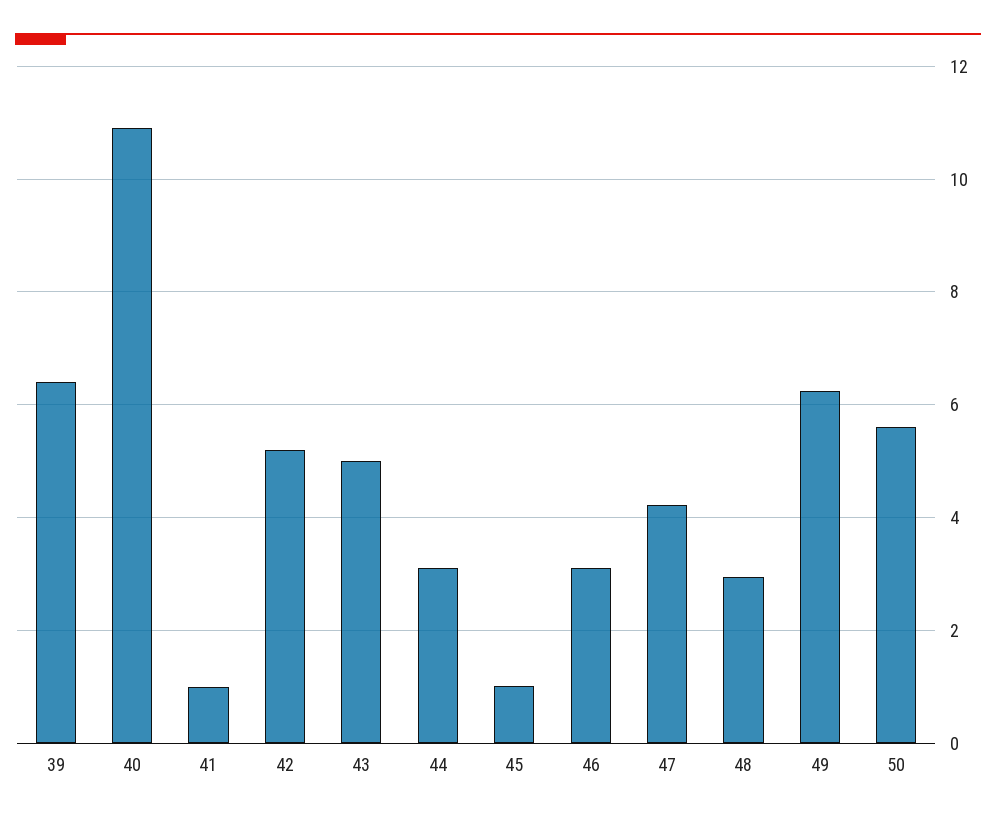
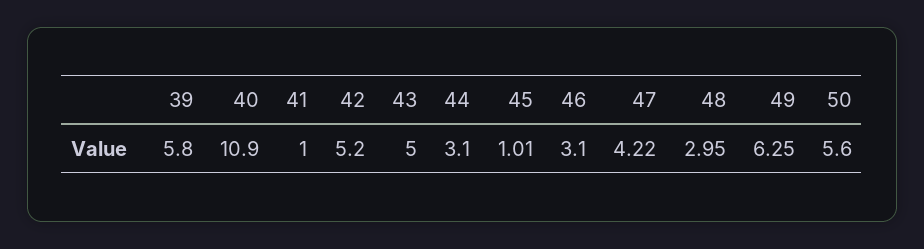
39: 6.4 -> 5.8

